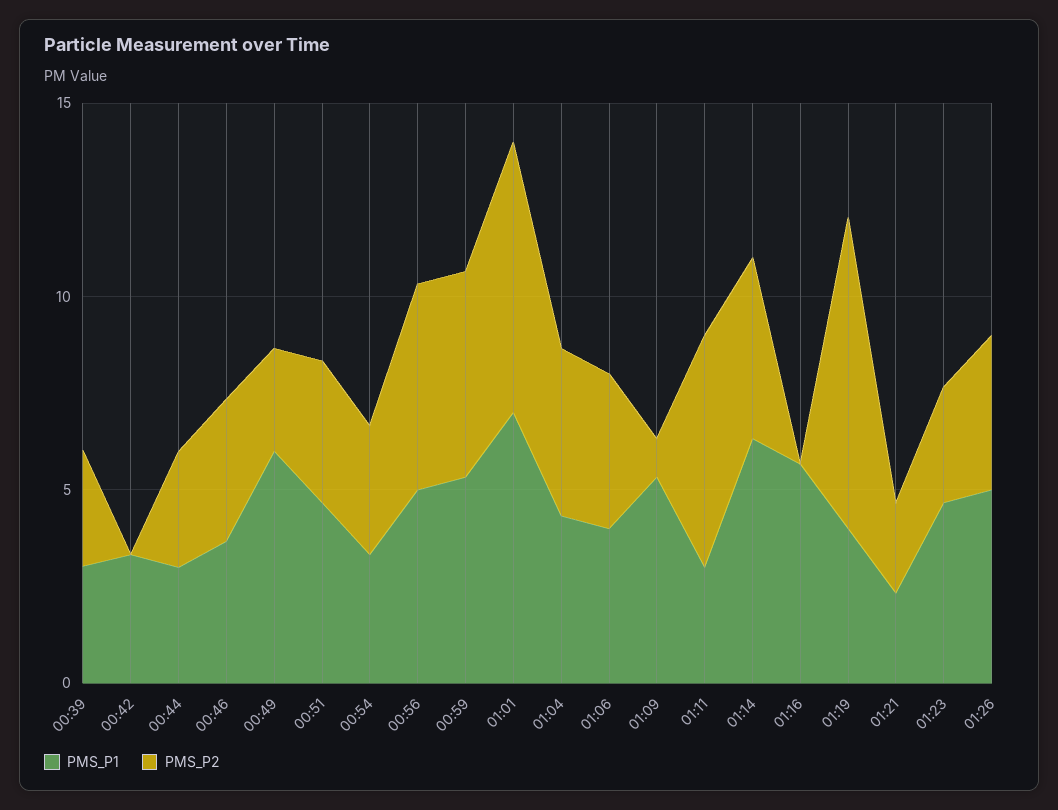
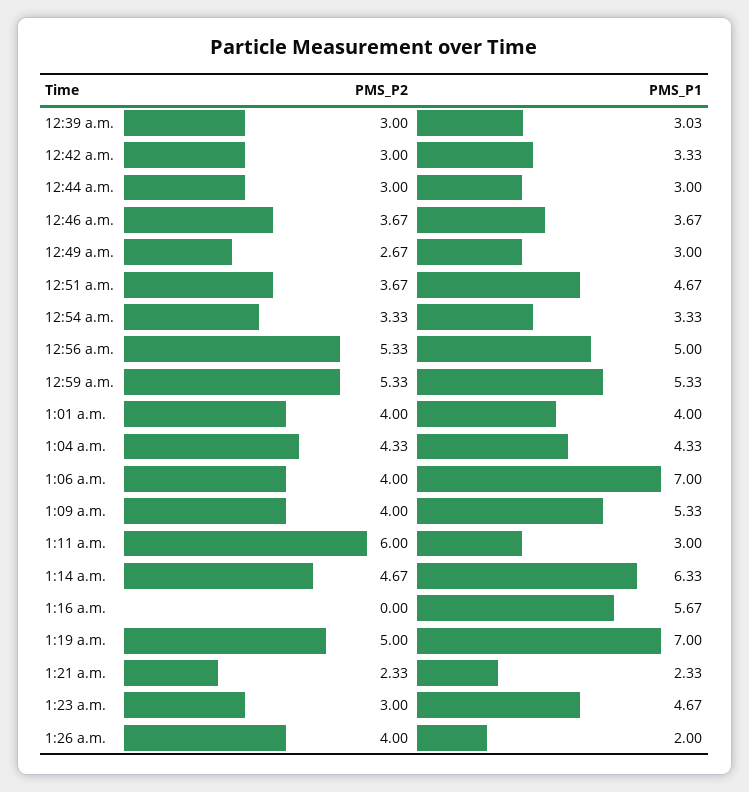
PMS_P2, 00:42: 0 -> 3
PMS_P1, 00:49: 6 -> 3
PMS_P1, 01:01: 7 -> 4
PMS_P2, 01:01: 7 -> 4
PMS_P1, 01:06: 4 -> 7
PMS_P2, 01:09: 1 -> 4
PMS_P1, 01:19: 4 -> 7
PMS_P2, 01:19: 8 -> 5
PMS_P1, 01:26: 5 -> 2

